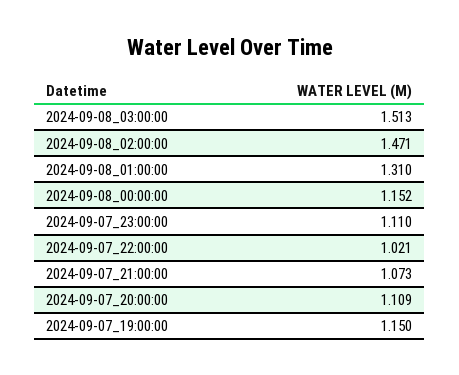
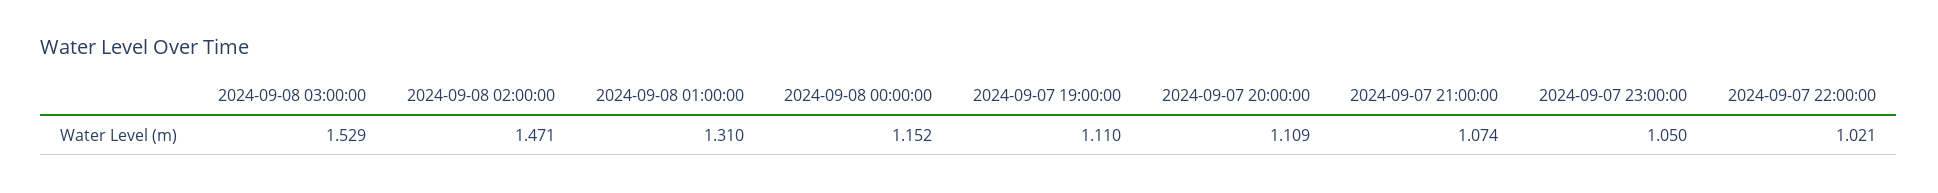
2024-09-08_03:00:00: 1.513 -> 1.529
2024-09-07_23:00:00: 1.11 -> 1.05
2024-09-07_21:00:00: 1.073 -> 1.074
2024-09-07_19:00:00: 1.15 -> 1.11

